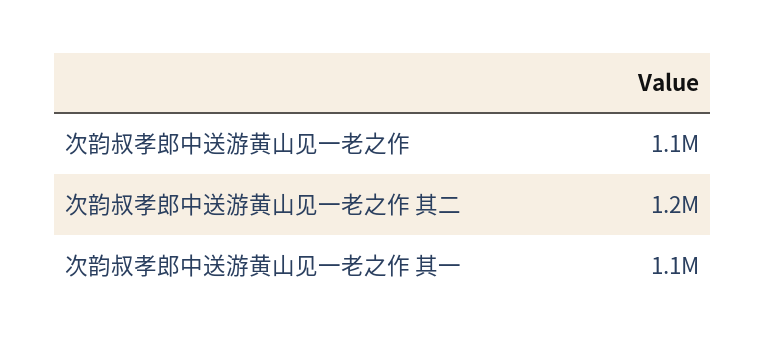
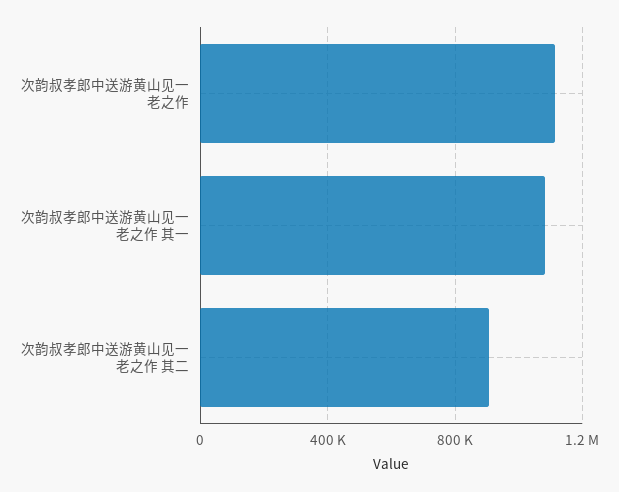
次韵叔孝郎中送游黄山见一老之作 其二: 1200000 -> 900000

